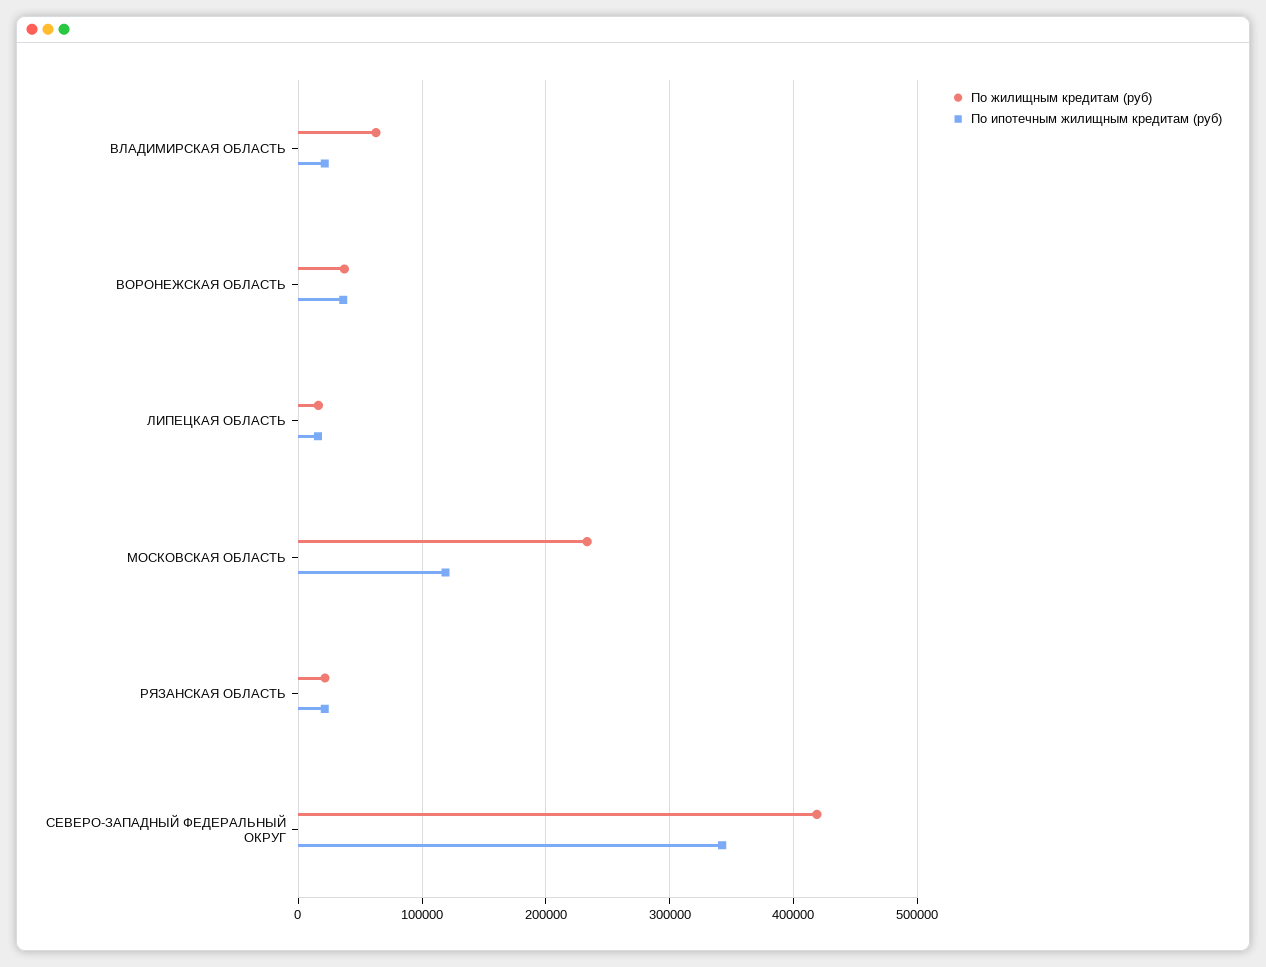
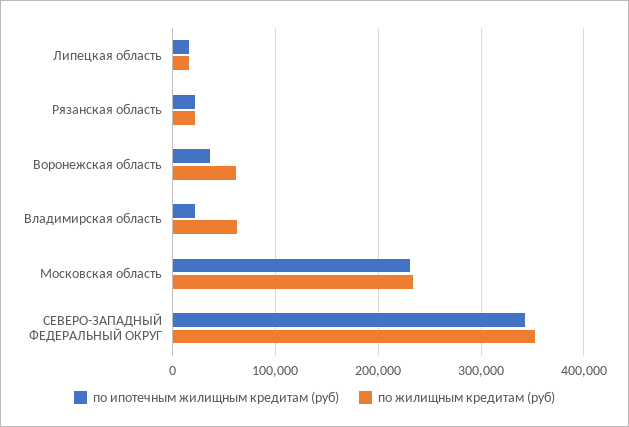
По жилищным кредитам (руб), ВОРОНЕЖСКАЯ ОБЛАСТЬ: 40000 -> 60000
По ипотечным жилищным кредитам (руб), МОСКОВСКАЯ ОБЛАСТЬ: 120000 -> 230000
По жилищным кредитам (руб), СЕВЕРО-ЗАПАДНЫЙ ФЕДЕРАЛЬНЫЙ ОКРУГ: 420000 -> 350000

